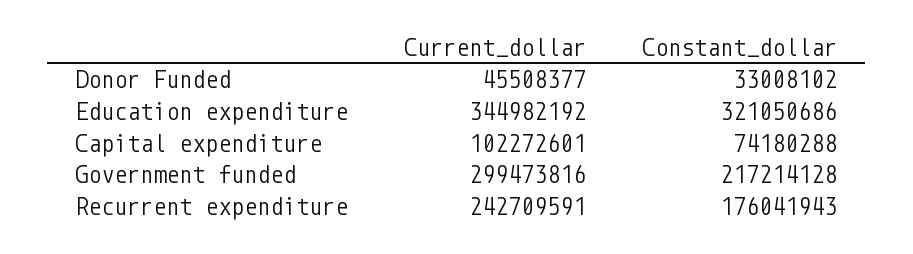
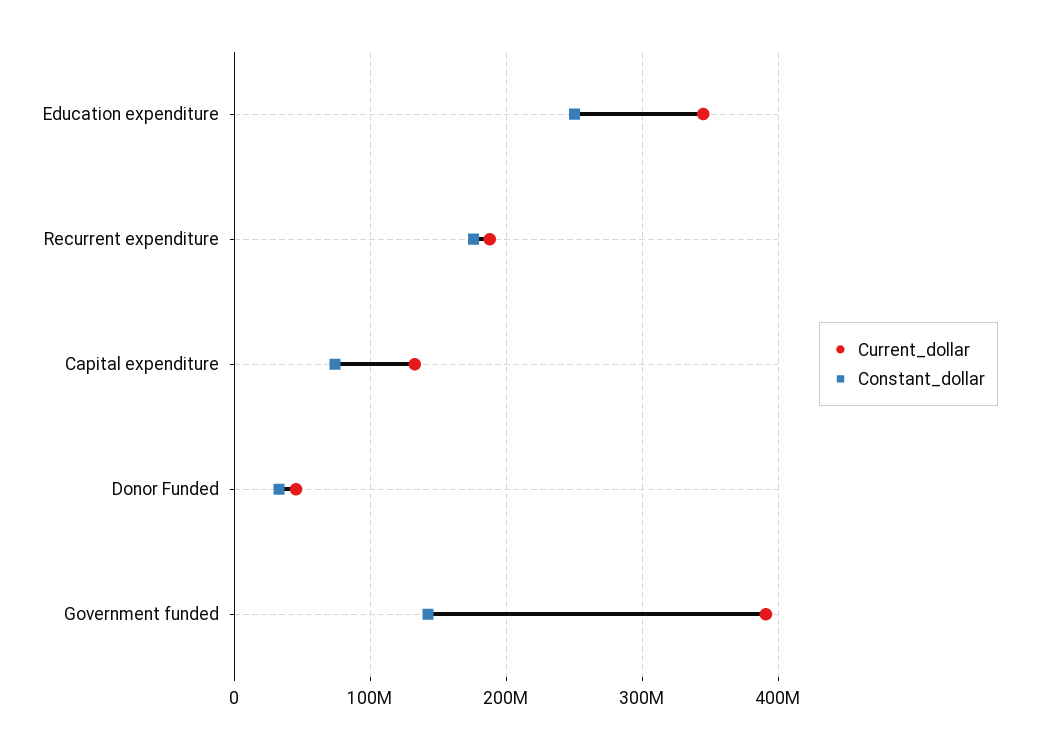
Constant_dollar, Education expenditure: 321050686 -> 250000000
Current_dollar, Capital expenditure: 102272601 -> 130000000
Current_dollar, Government funded: 299473816 -> 390000000
Constant_dollar, Government funded: 217214128 -> 140000000
Current_dollar, Recurrent expenditure: 242709591 -> 190000000

